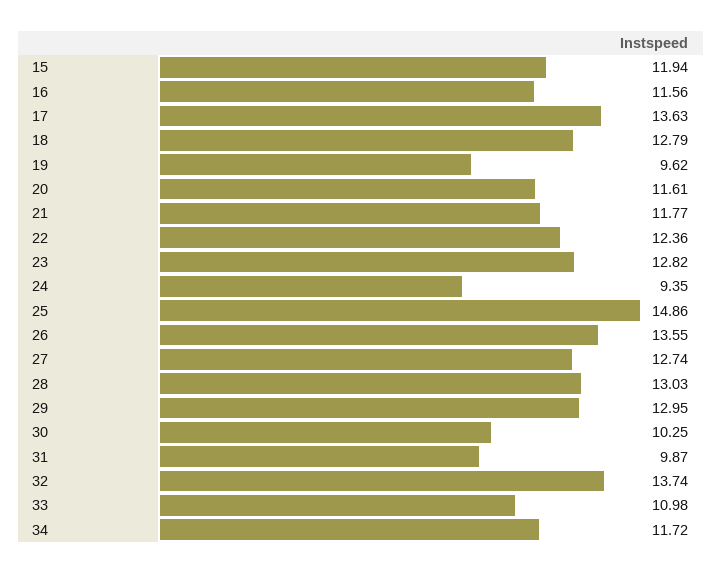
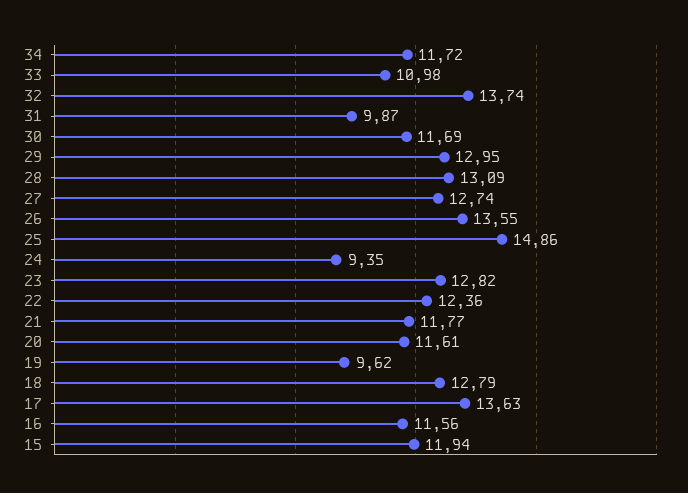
28: 13.03 -> 13.09
30: 10.25 -> 11.69

